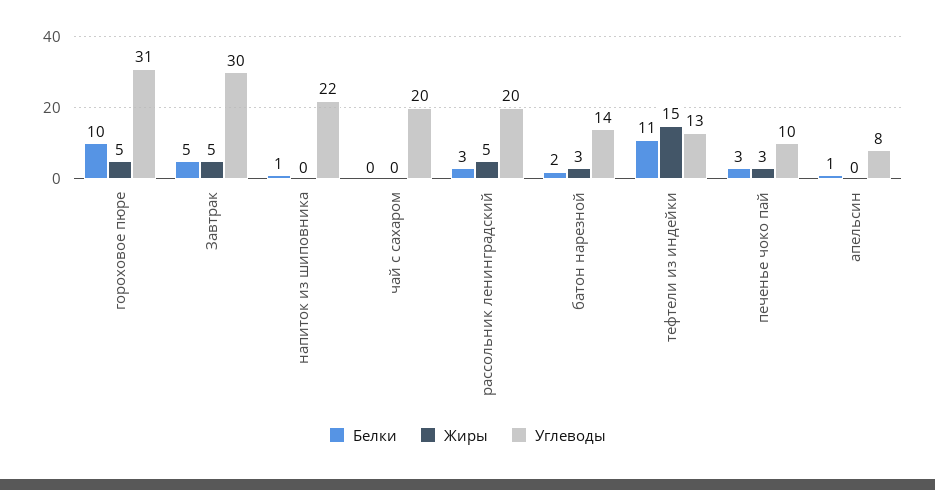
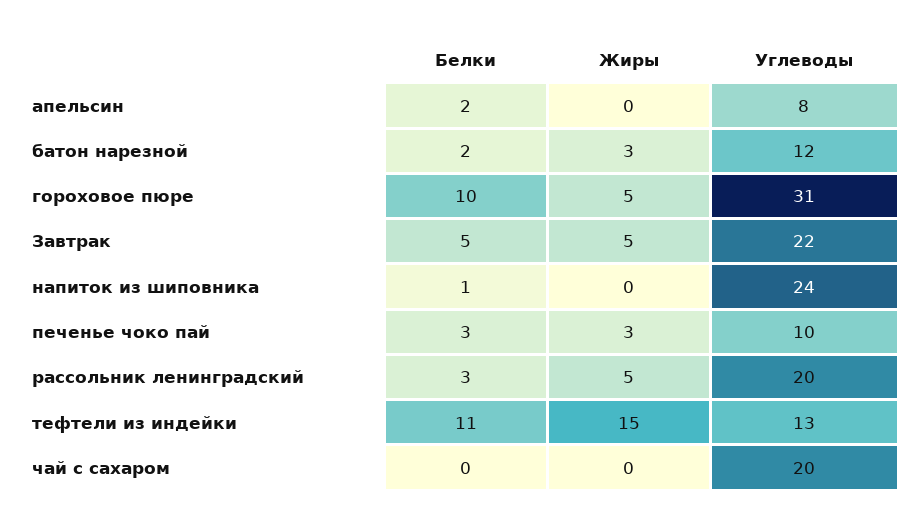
Углеводы, Завтрак: 30 -> 22
Углеводы, напиток из шиповника: 22 -> 24
Углеводы, батон нарезной: 14 -> 12
Белки, апельсин: 1 -> 2

